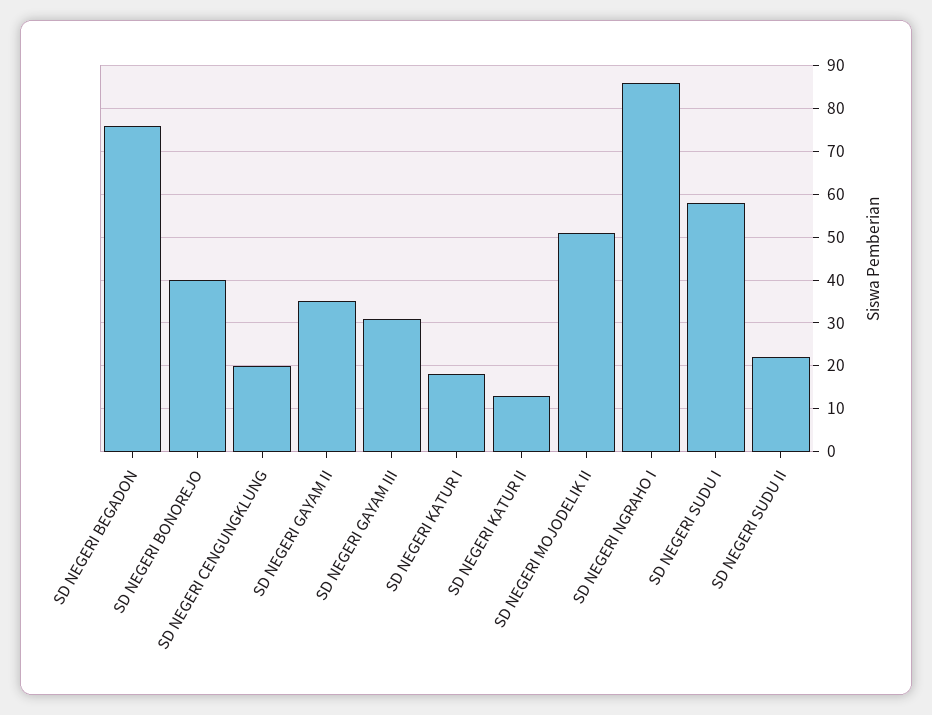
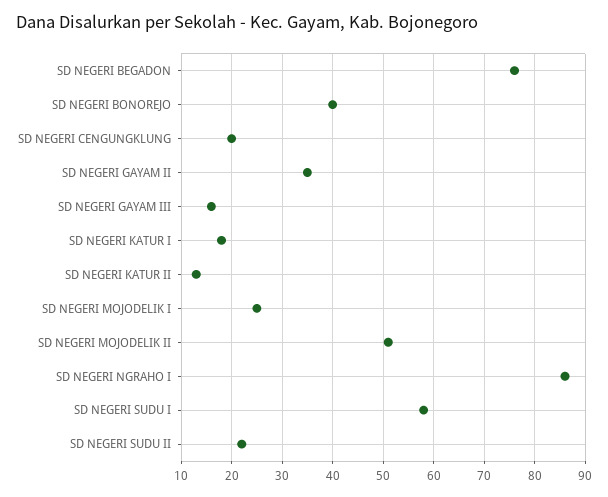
SD NEGERI GAYAM III: 30 -> 15
SD NEGERI MOJODELIK I: none -> 25

